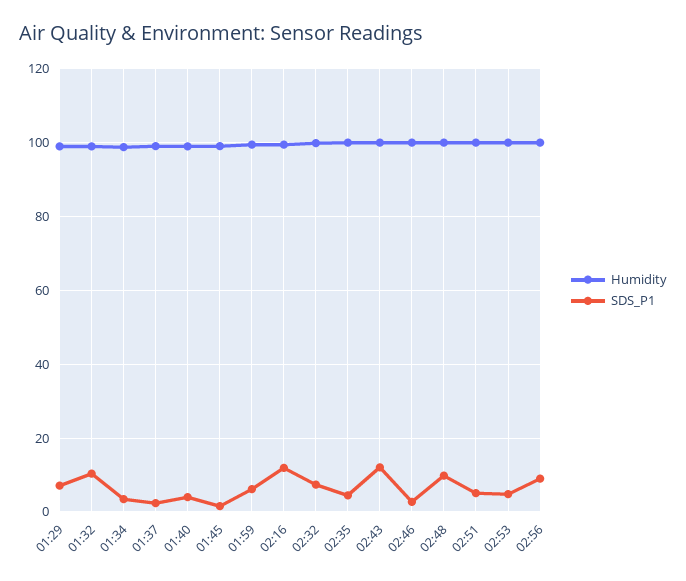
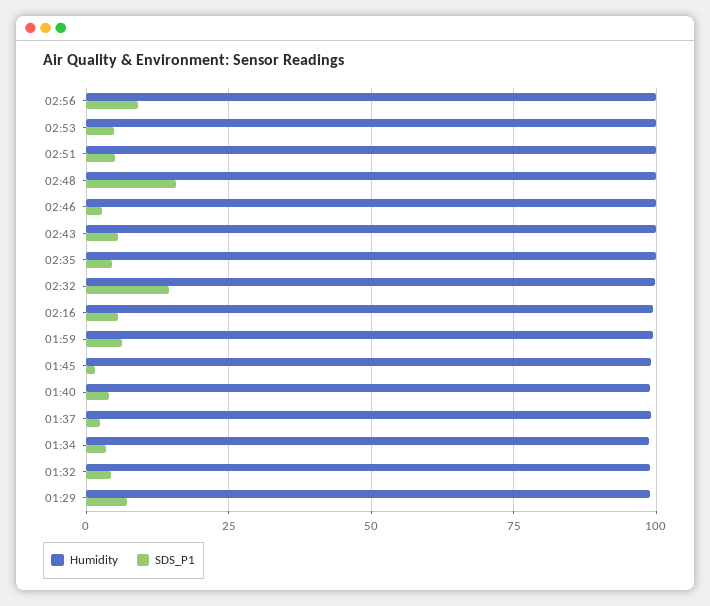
SDS_P1, 01:32: 10 -> 5
SDS_P1, 02:16: 12 -> 5
SDS_P1, 02:32: 8 -> 15
SDS_P1, 02:43: 12 -> 5
SDS_P1, 02:48: 10 -> 15

